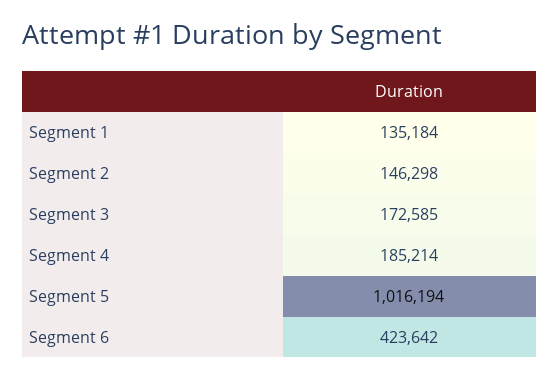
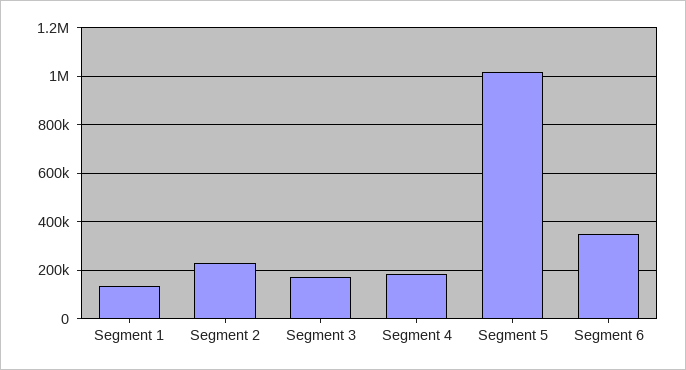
Segment 2: 146298 -> 225000
Segment 6: 423642 -> 350000

